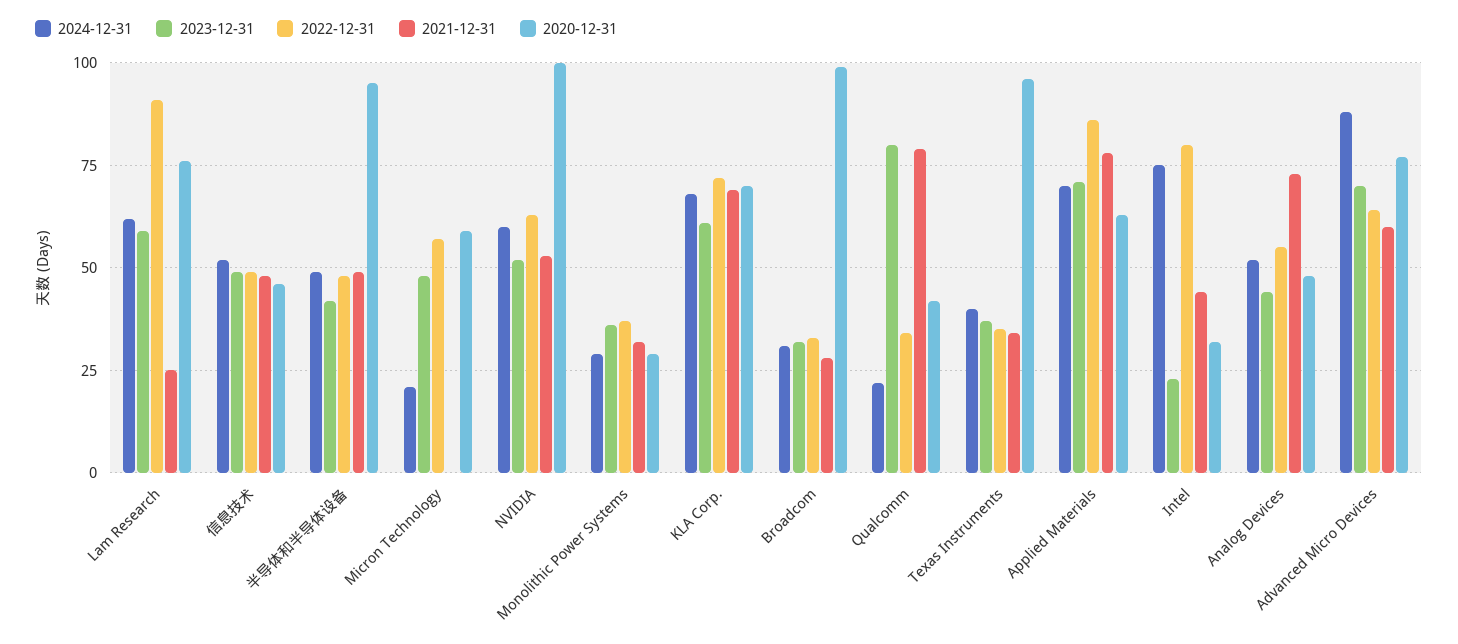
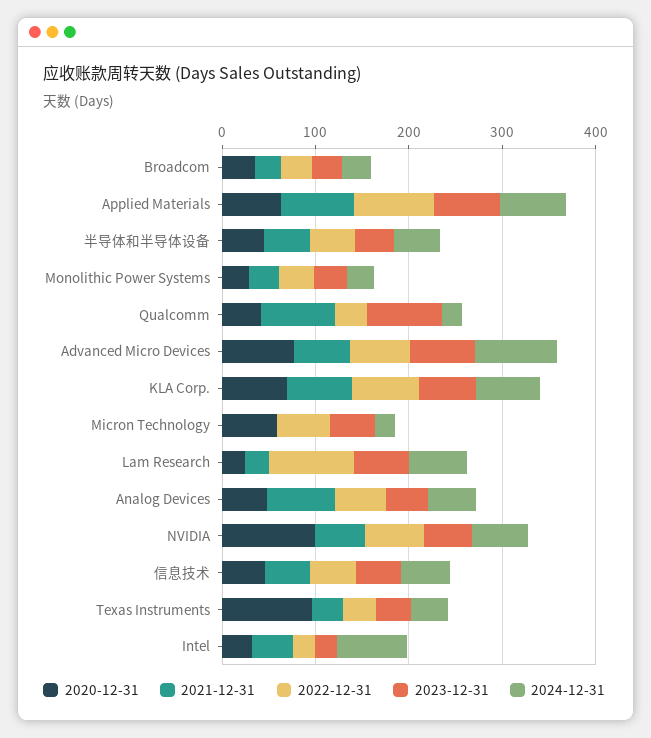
2020-12-31, Lam Research: 75 -> 20
2020-12-31, 半导体和半导体设备: 95 -> 40
2020-12-31, Broadcom: 100 -> 40
2022-12-31, Intel: 80 -> 20

